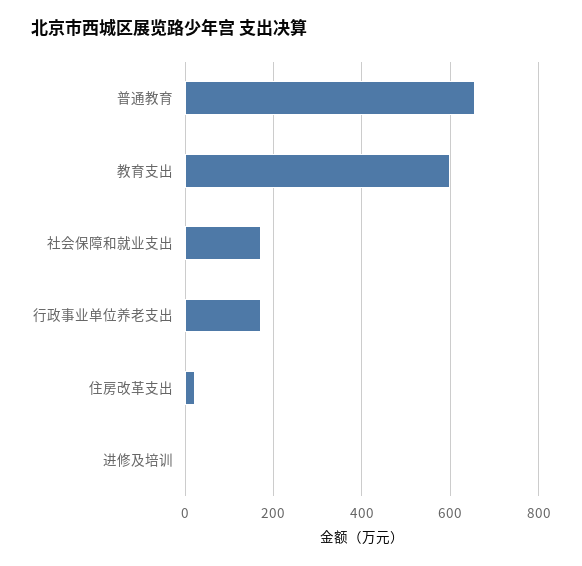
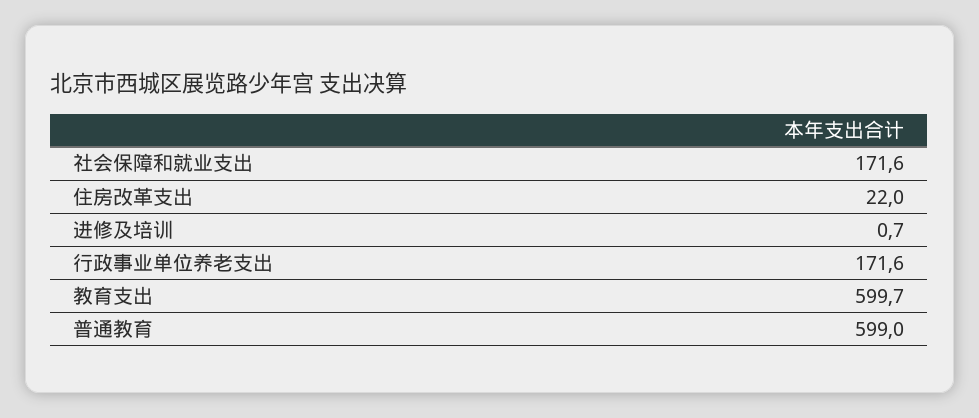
普通教育: 660 -> 599

